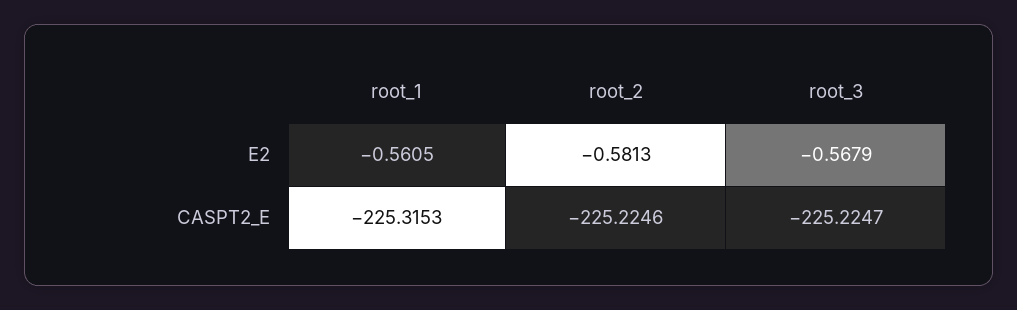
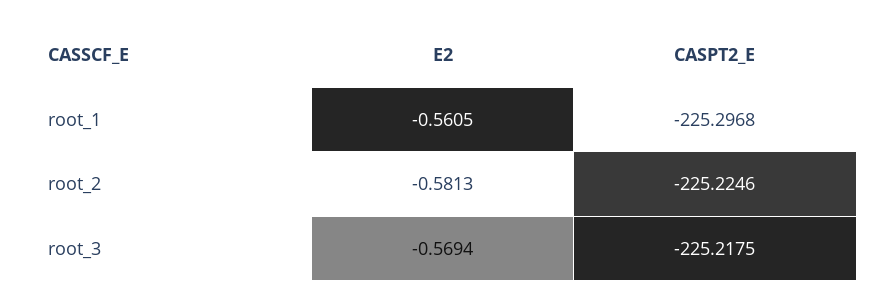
root_3, E2: -0.5679 -> -0.5694
root_1, CASPT2_E: -225.3153 -> -225.2968
root_3, CASPT2_E: -225.2247 -> -225.2175

